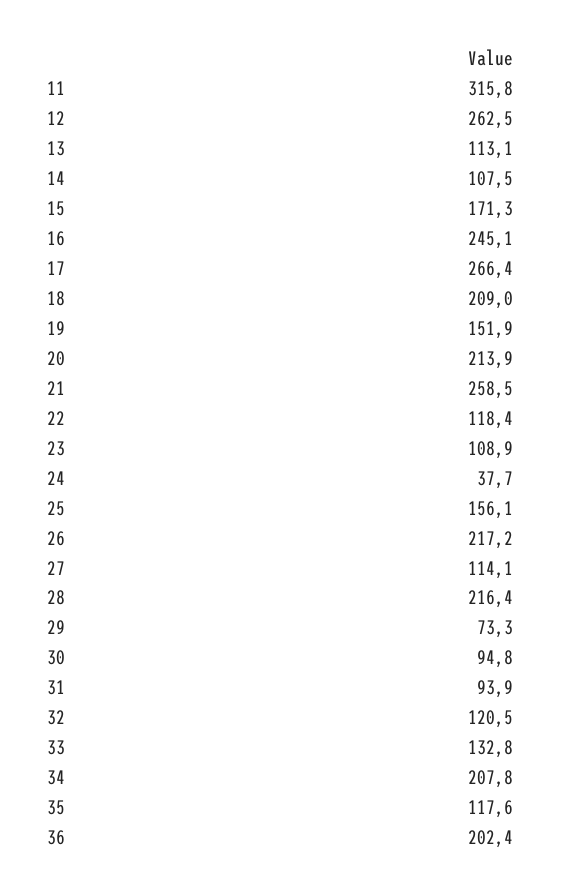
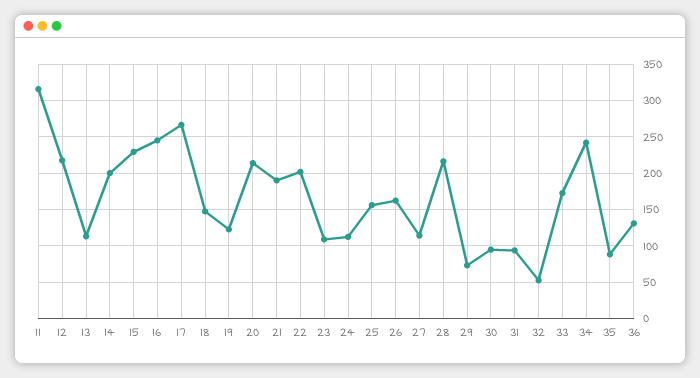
12: 262.5 -> 220
14: 107.5 -> 200
15: 171.3 -> 230
18: 209 -> 150
19: 151.9 -> 120
21: 258.5 -> 190
22: 118.4 -> 200
24: 37.7 -> 110
26: 217.2 -> 160
32: 120.5 -> 50
33: 132.8 -> 170
34: 207.8 -> 240
35: 117.6 -> 90
36: 202.4 -> 130

